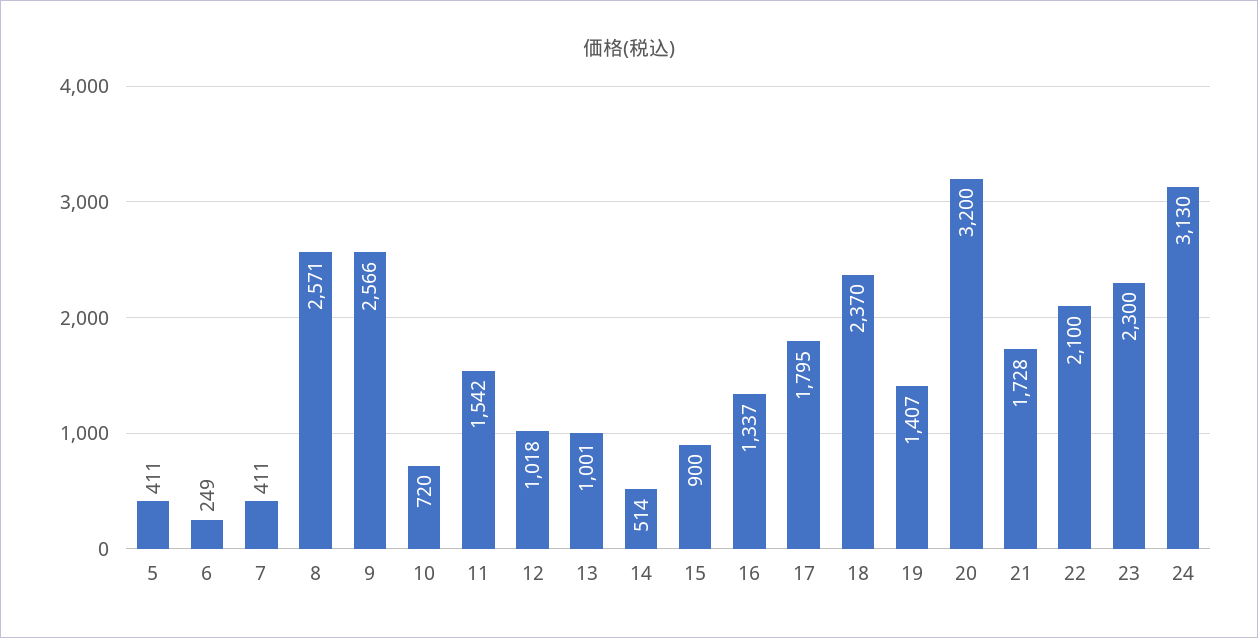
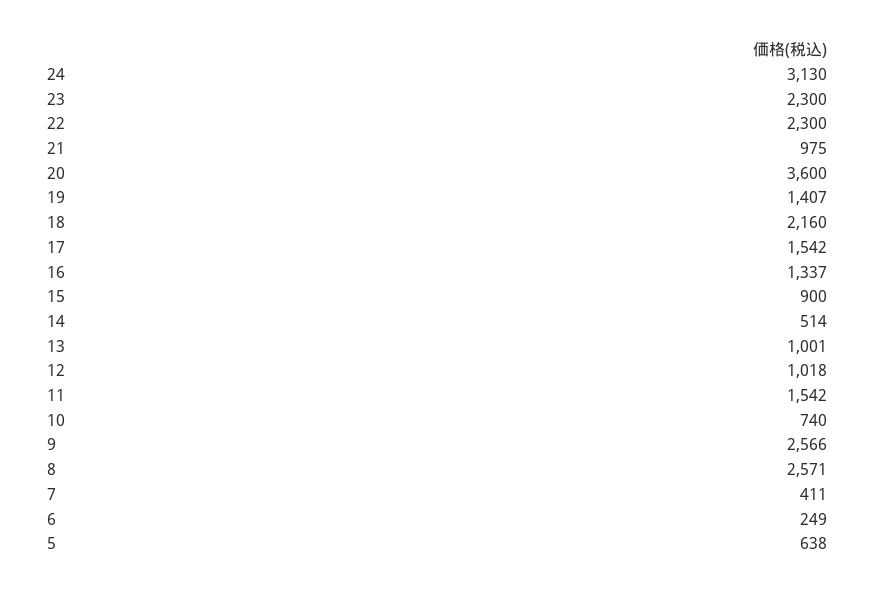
5: 411 -> 638
10: 720 -> 740
17: 1795 -> 1542
18: 2370 -> 2160
20: 3200 -> 3600
21: 1728 -> 975
22: 2100 -> 2300

